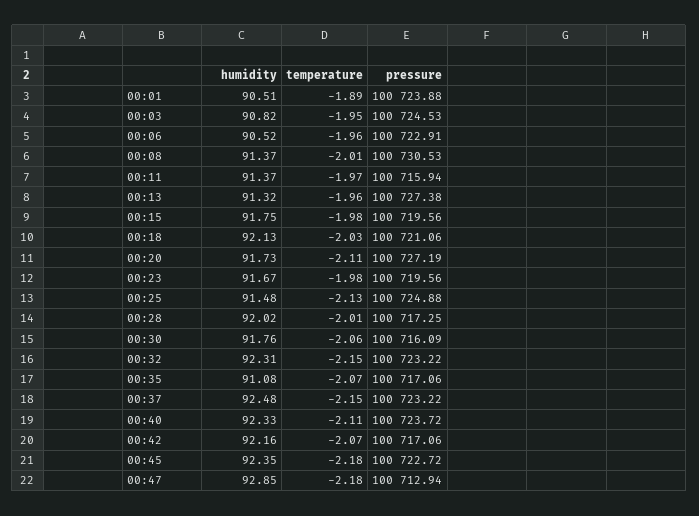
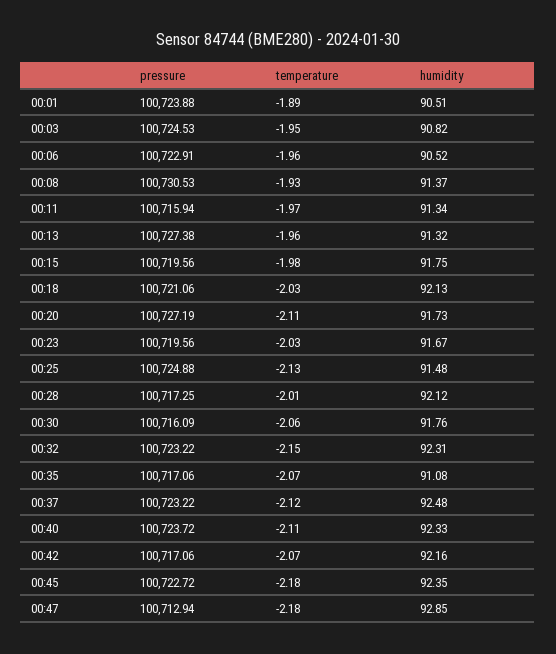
temperature, 00:08: -2.01 -> -1.93
humidity, 00:11: 91.37 -> 91.34
temperature, 00:23: -1.98 -> -2.03
humidity, 00:28: 92.02 -> 92.12
temperature, 00:37: -2.15 -> -2.12

